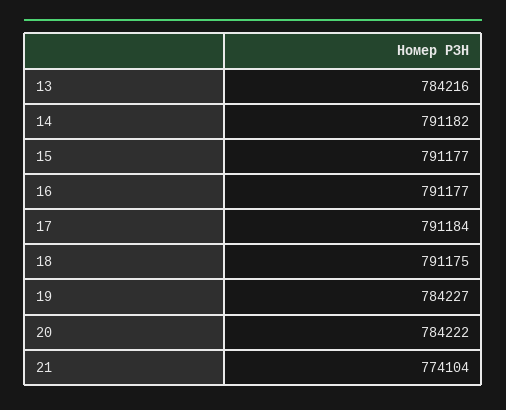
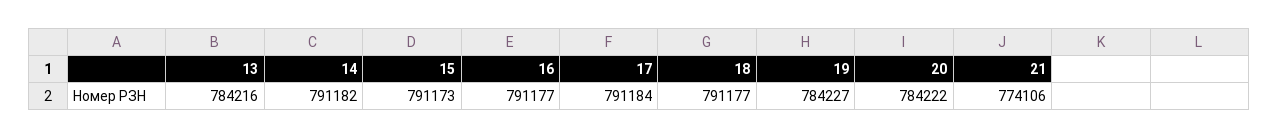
15: 791177 -> 791173
18: 791175 -> 791177
21: 774104 -> 774106

